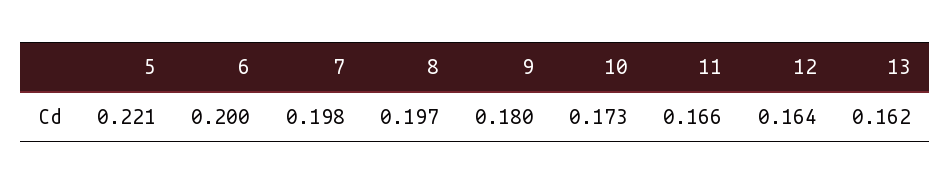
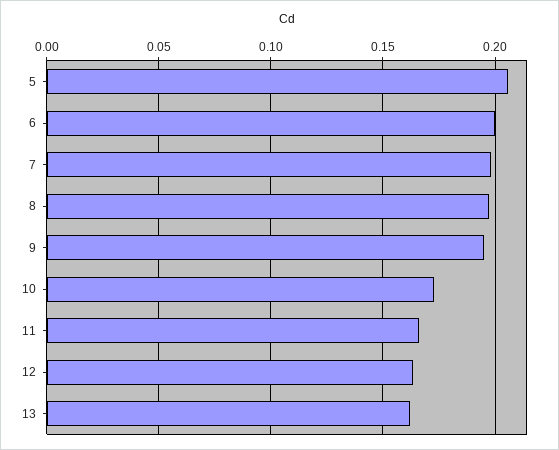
5: 0.221 -> 0.205
9: 0.18 -> 0.195

